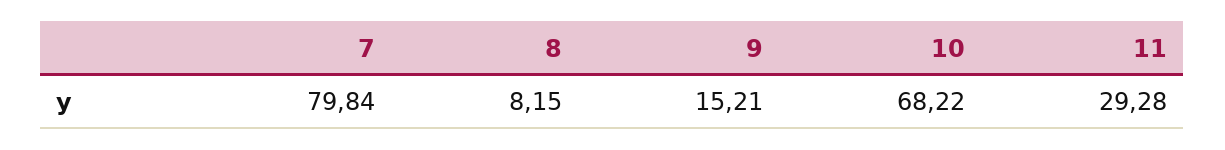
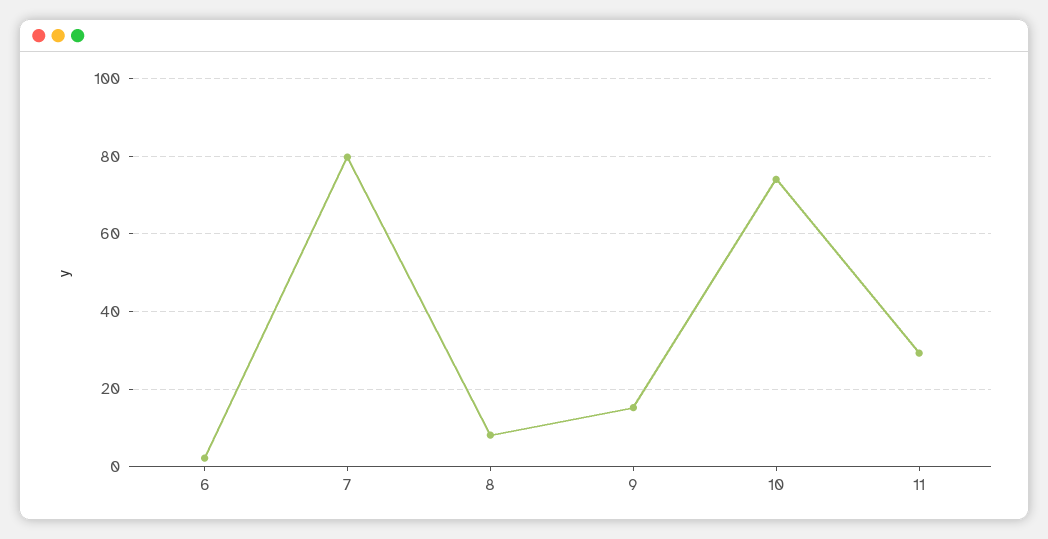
10: 68.22 -> 74
6: none -> 2

